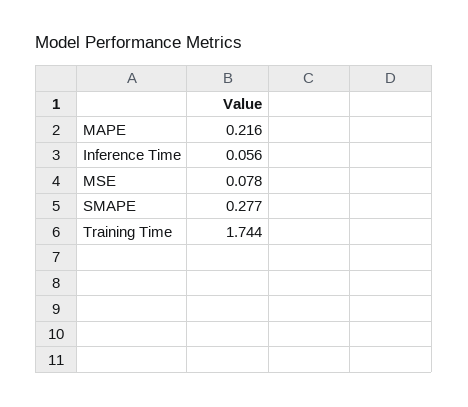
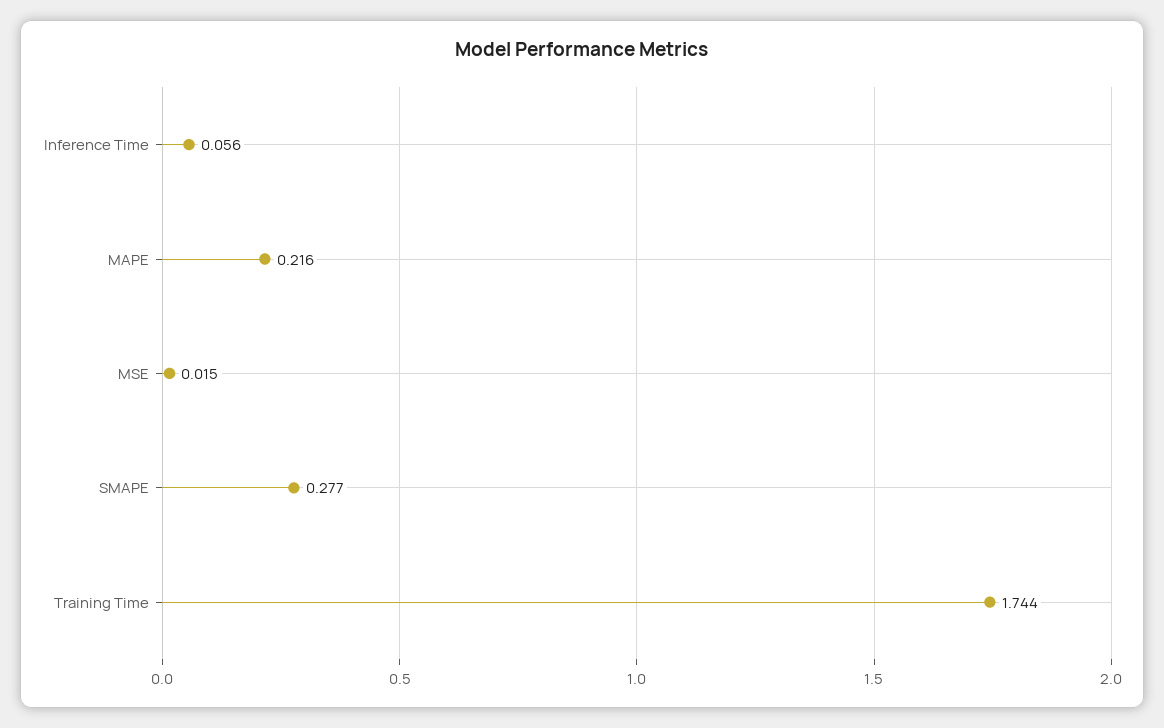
MSE: 0.078 -> 0.015

